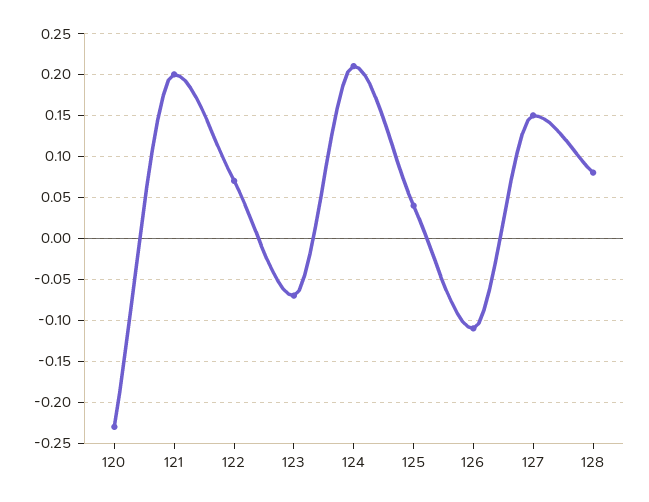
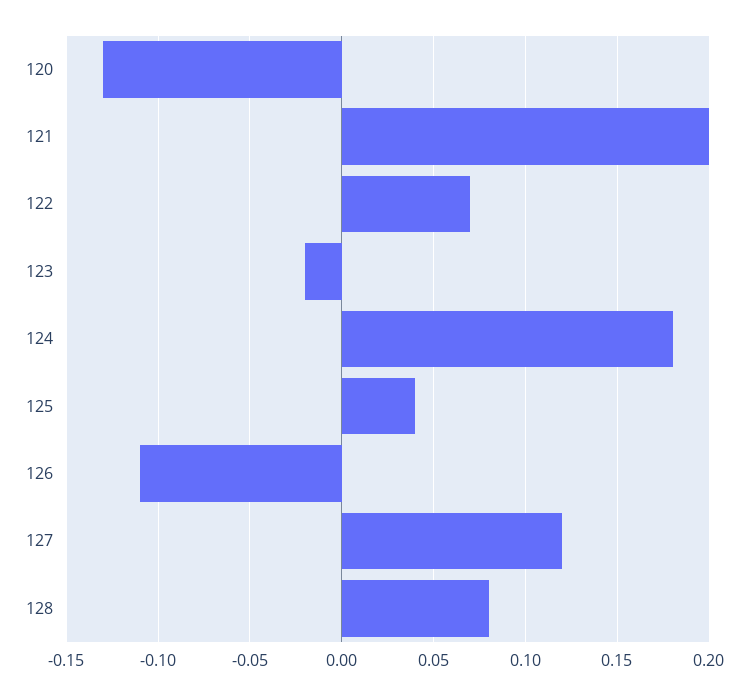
120: -0.23 -> -0.13
123: -0.07 -> -0.02
124: 0.21 -> 0.18
127: 0.15 -> 0.12

